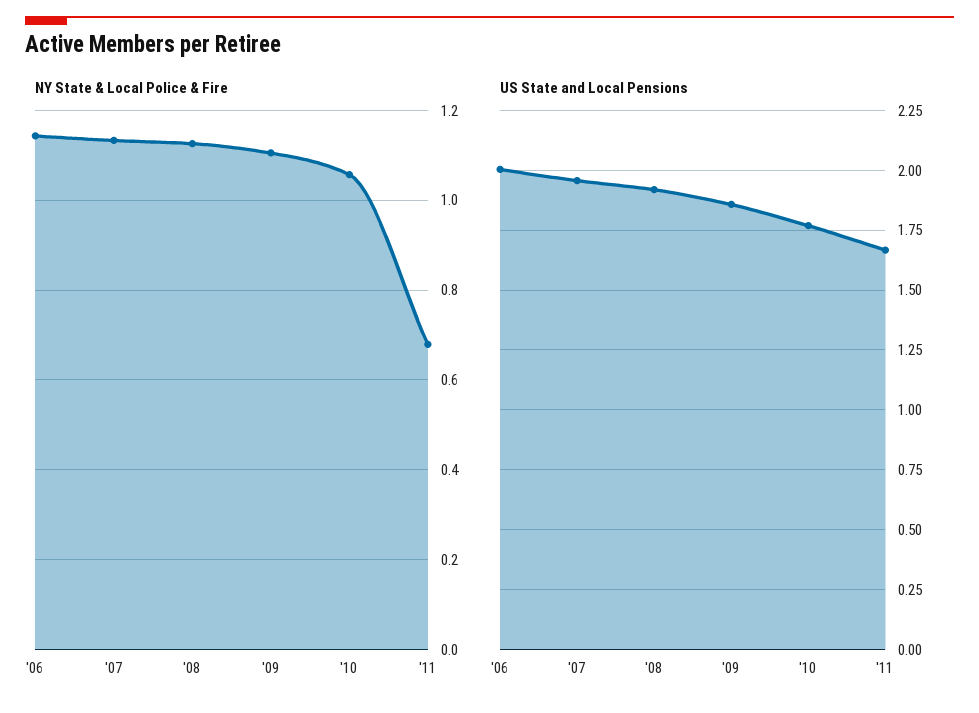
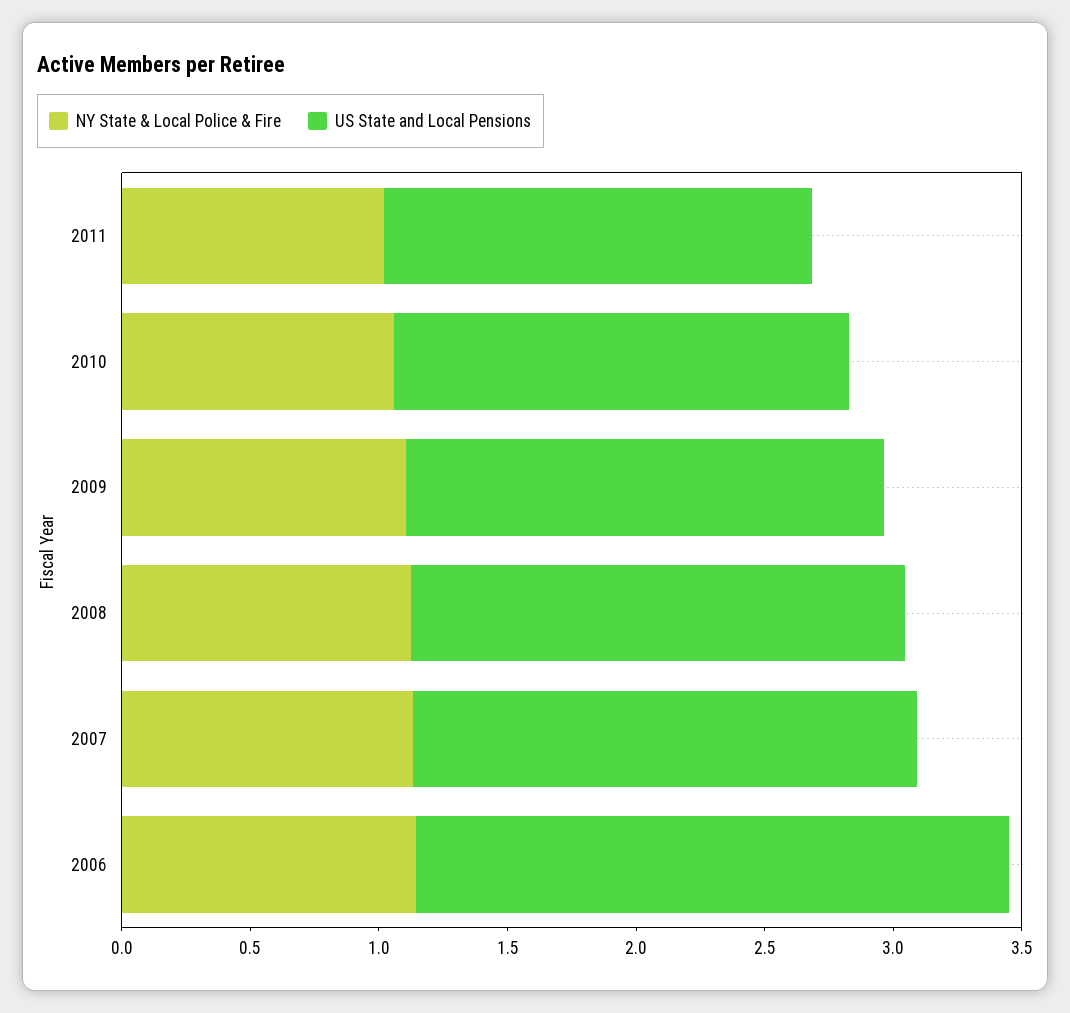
NY State & Local Police & Fire, '11: 0.68 -> 1
US State and Local Pensions, '06: 2 -> 2.3

